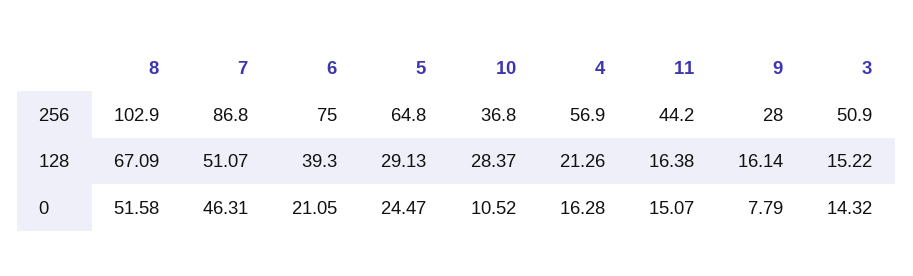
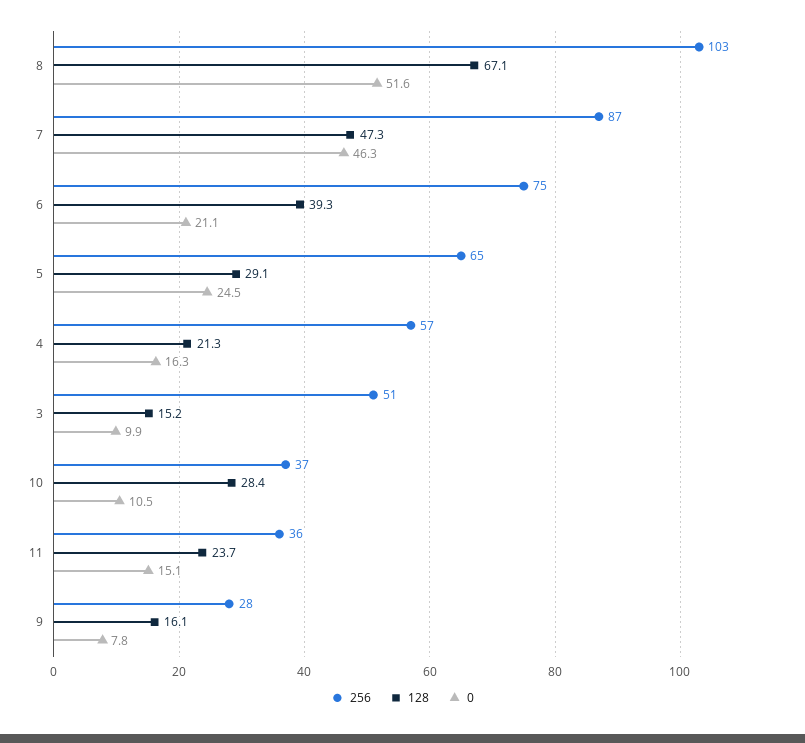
256, 11: 44.2 -> 36
128, 7: 51.07 -> 47.3
128, 11: 16.38 -> 23.7
0, 3: 14.32 -> 9.9

